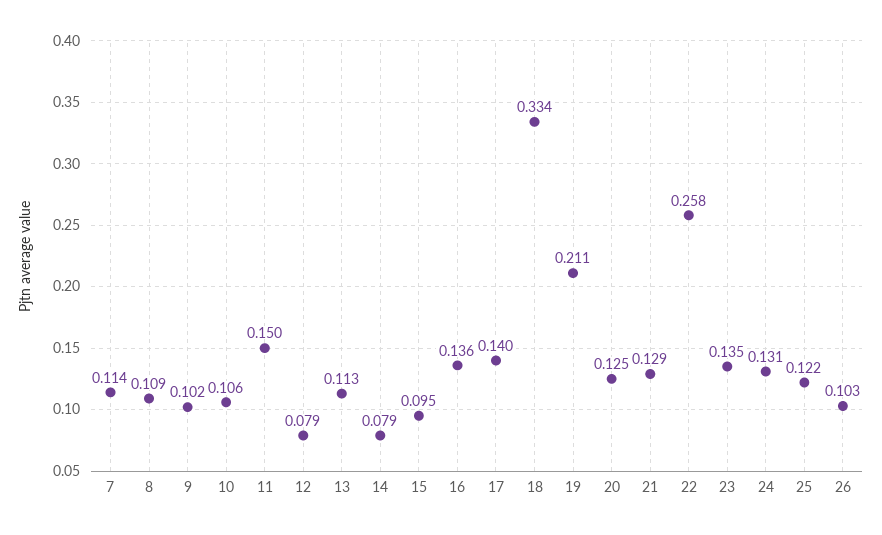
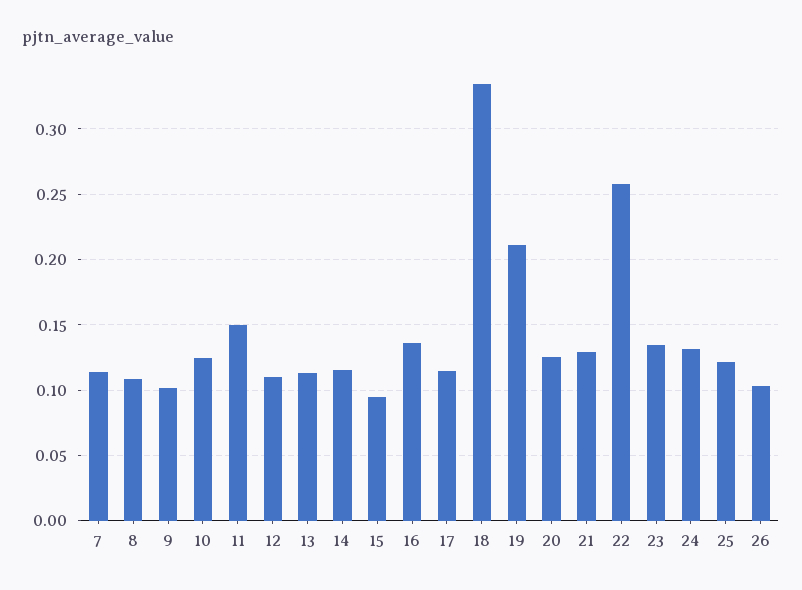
10: 0.106 -> 0.125
12: 0.079 -> 0.11
14: 0.079 -> 0.115
17: 0.14 -> 0.115

